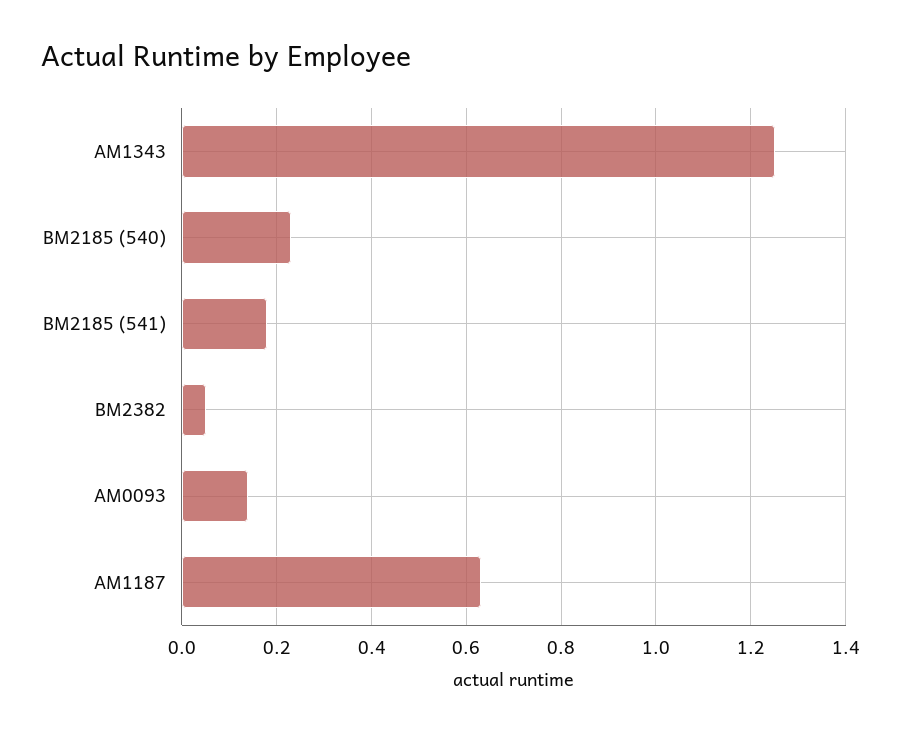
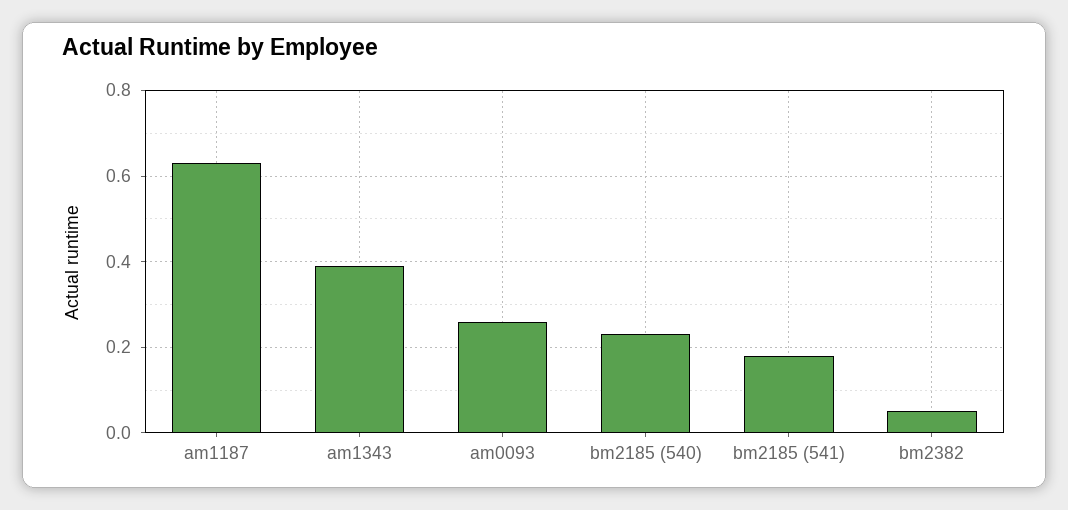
AM1343: 1.25 -> 0.4
AM0093: 0.15 -> 0.25

